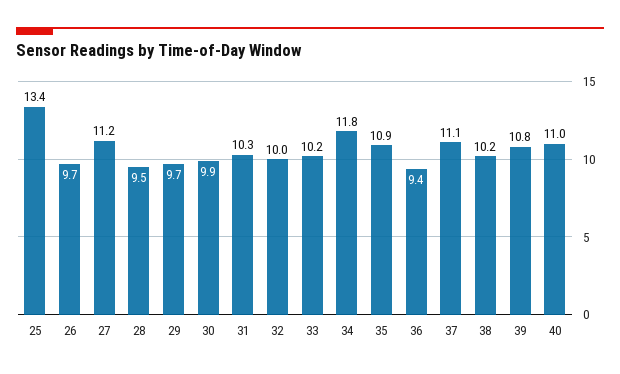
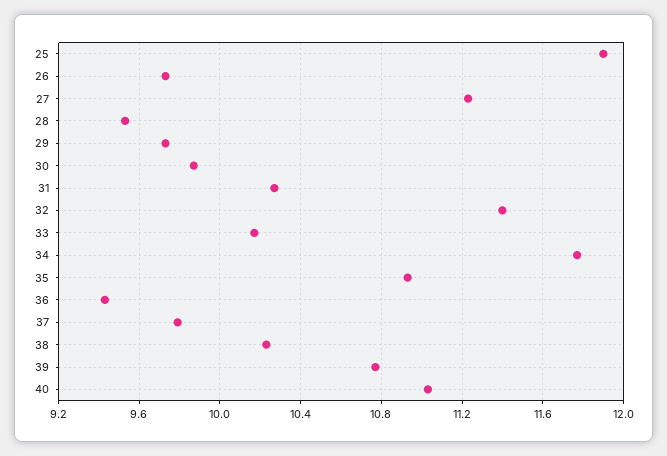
25: 13.4 -> 11.9
32: 10 -> 11.4
37: 11.1 -> 9.8

